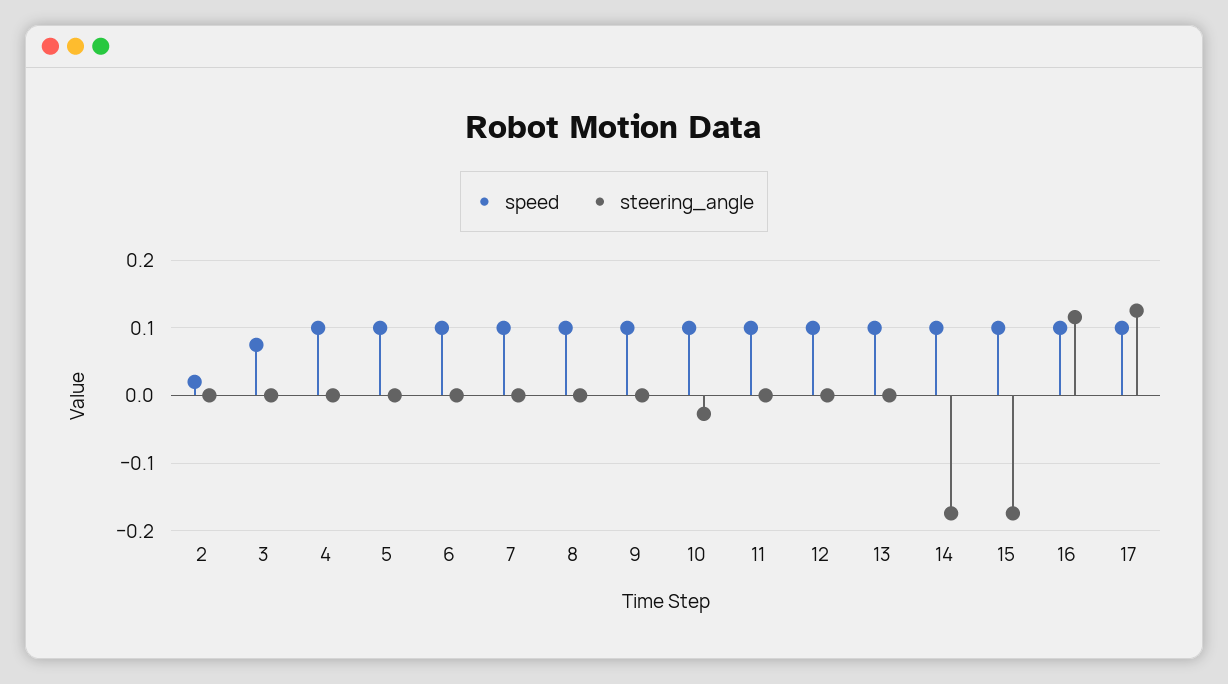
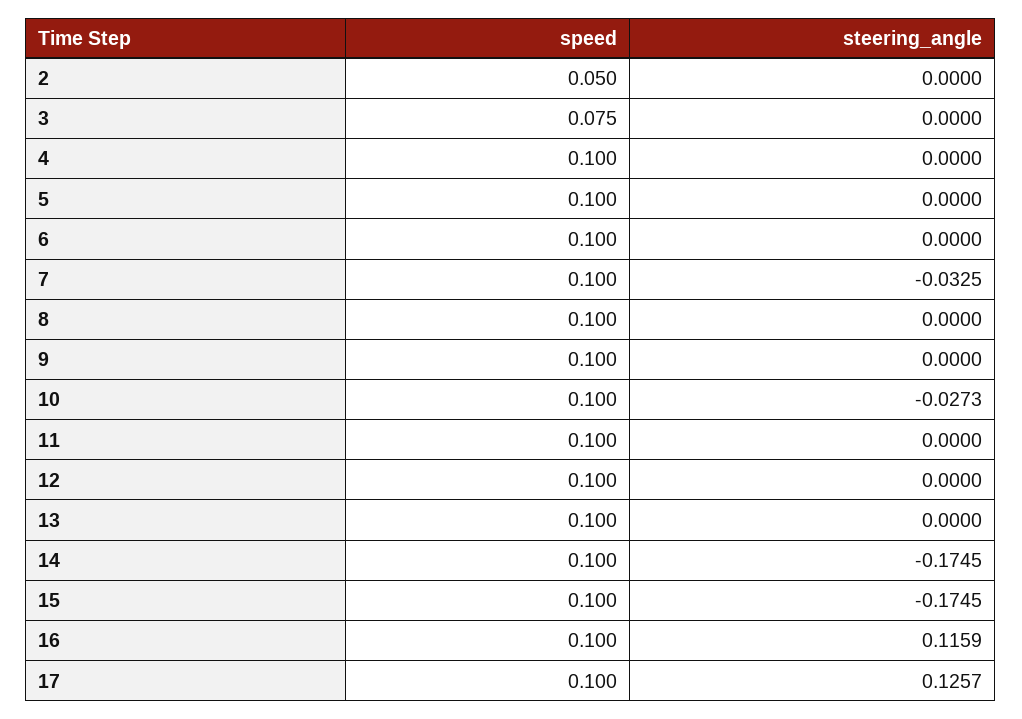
speed, 2: 0.02 -> 0.05
steering_angle, 7: 0 -> -0.0325

